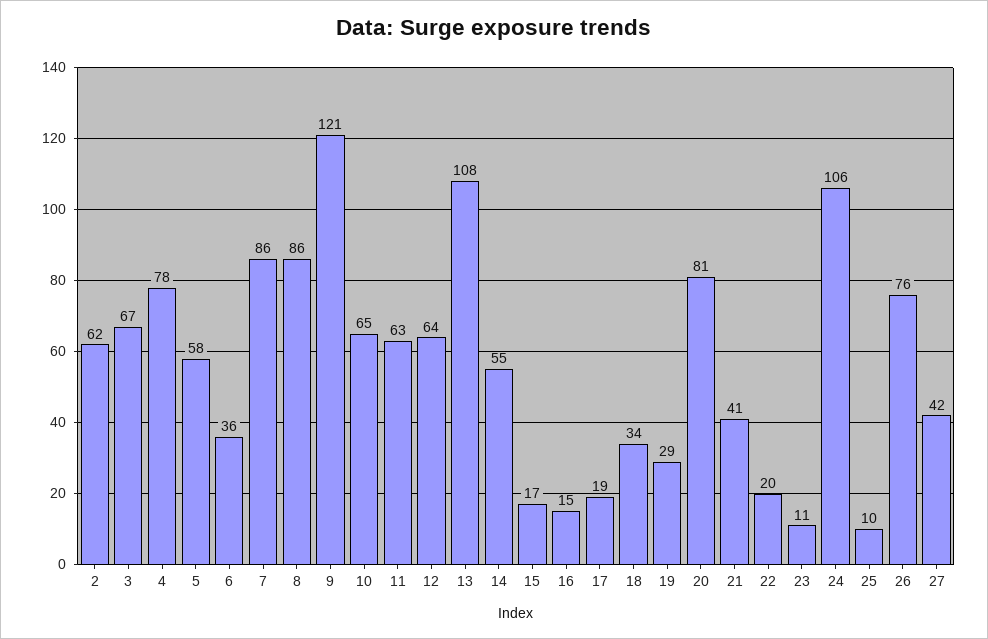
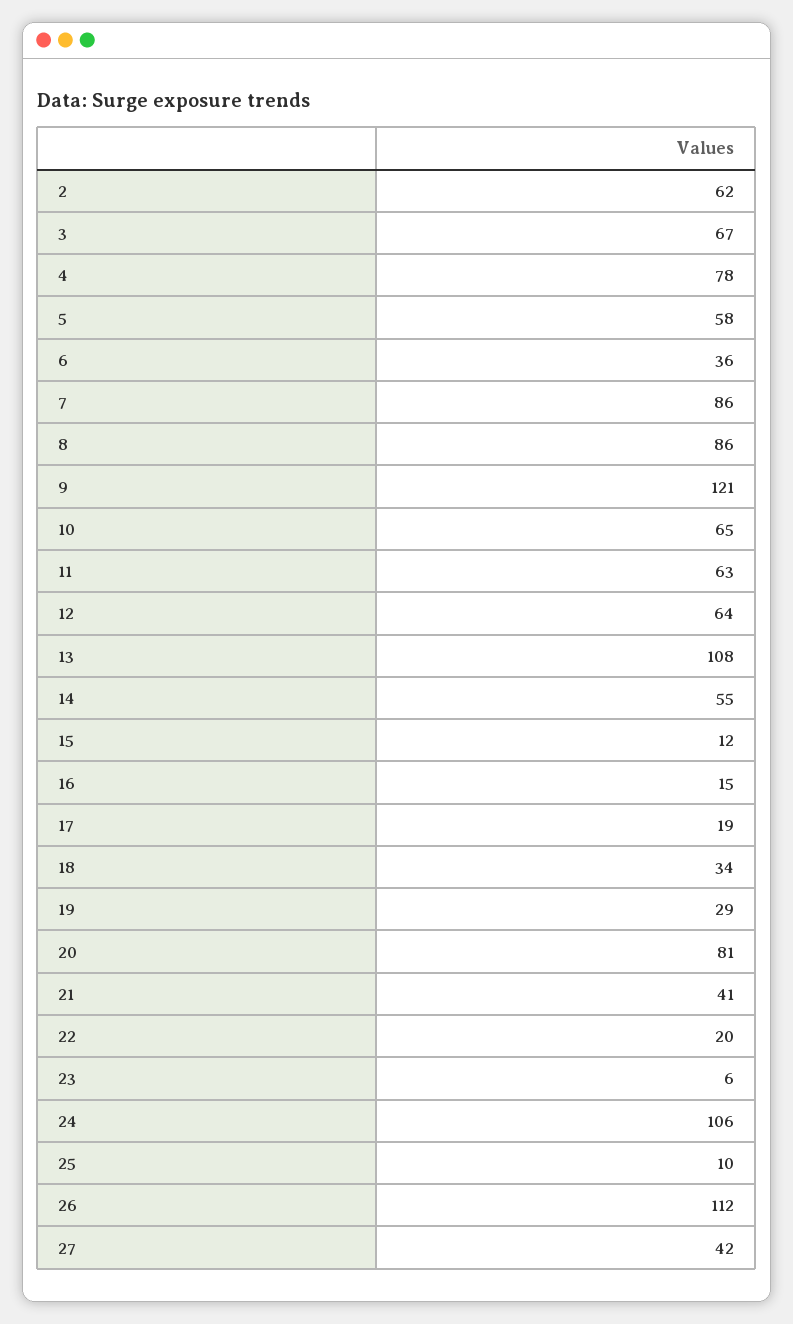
15: 17 -> 12
23: 11 -> 6
26: 76 -> 112

